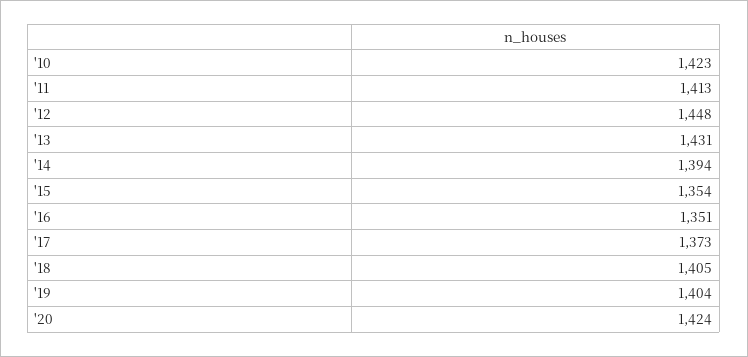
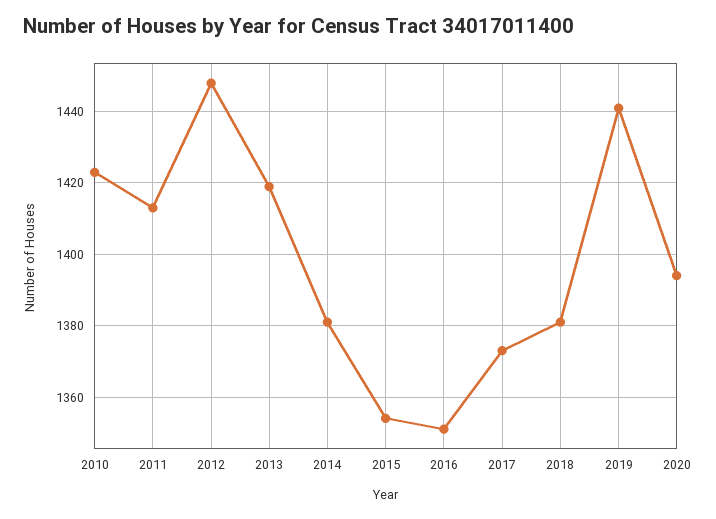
'13: 1431 -> 1420
'14: 1394 -> 1380
'18: 1405 -> 1380
'19: 1404 -> 1440
'20: 1424 -> 1395

